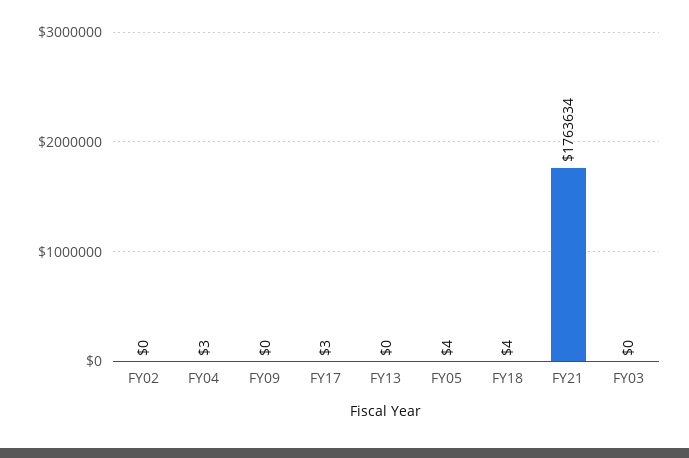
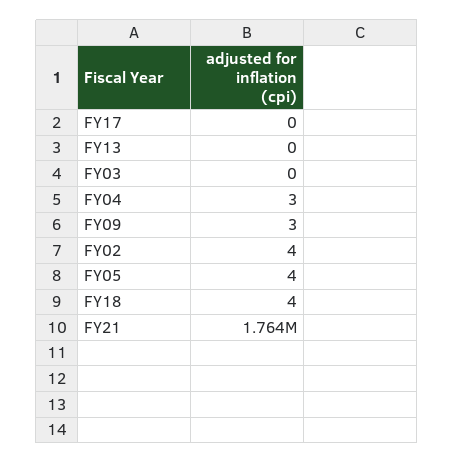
FY02: 0 -> 4
FY09: 0 -> 3
FY17: 3 -> 0

